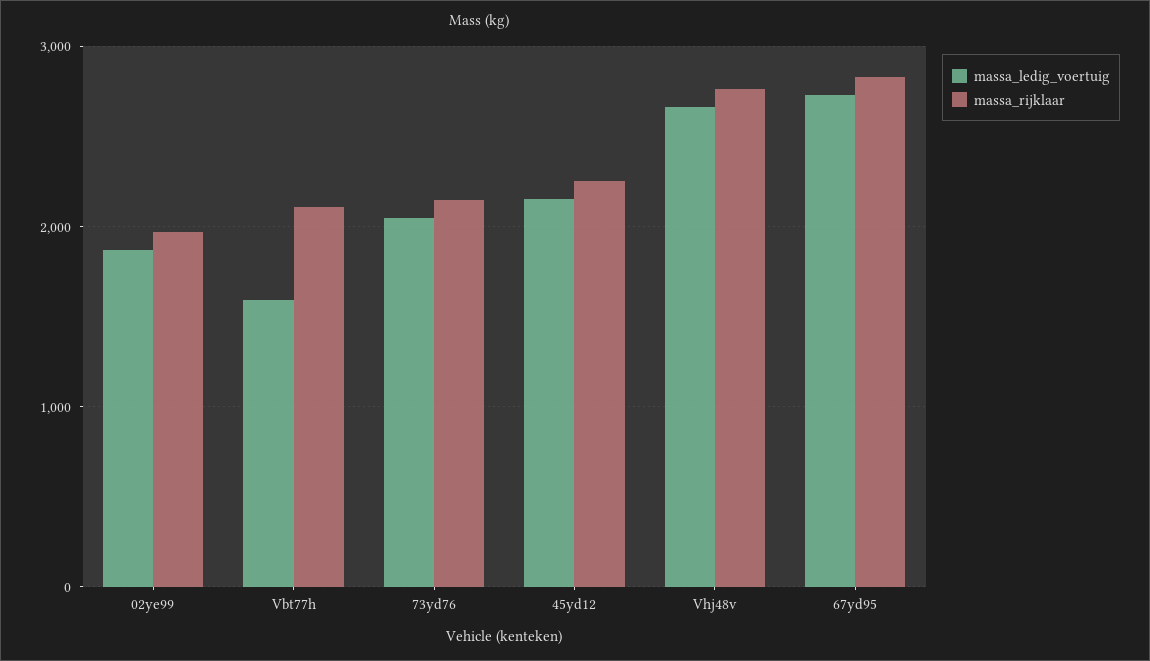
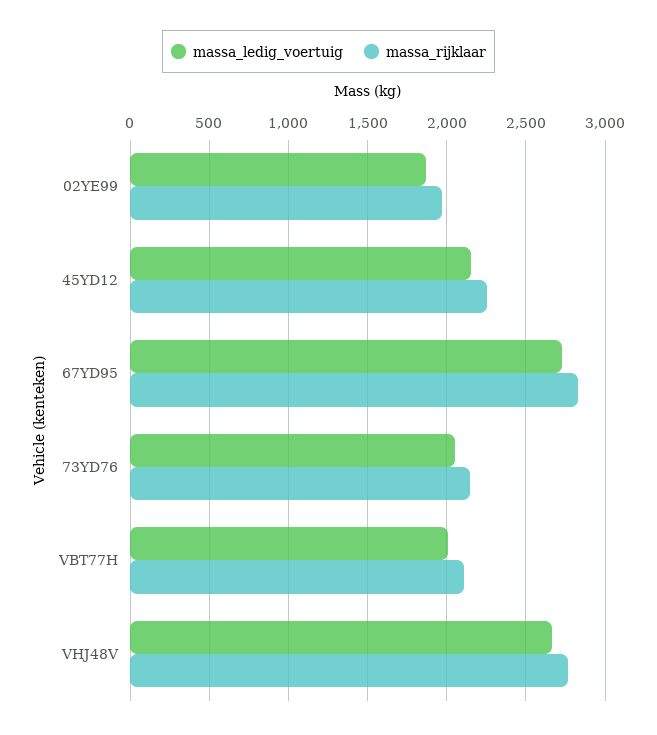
massa_ledig_voertuig, Vbt77h: 1600 -> 2000

